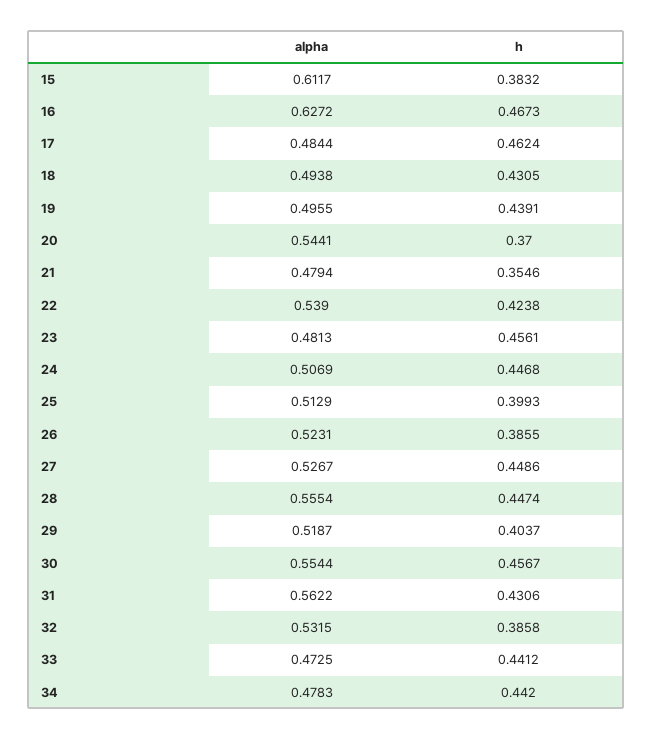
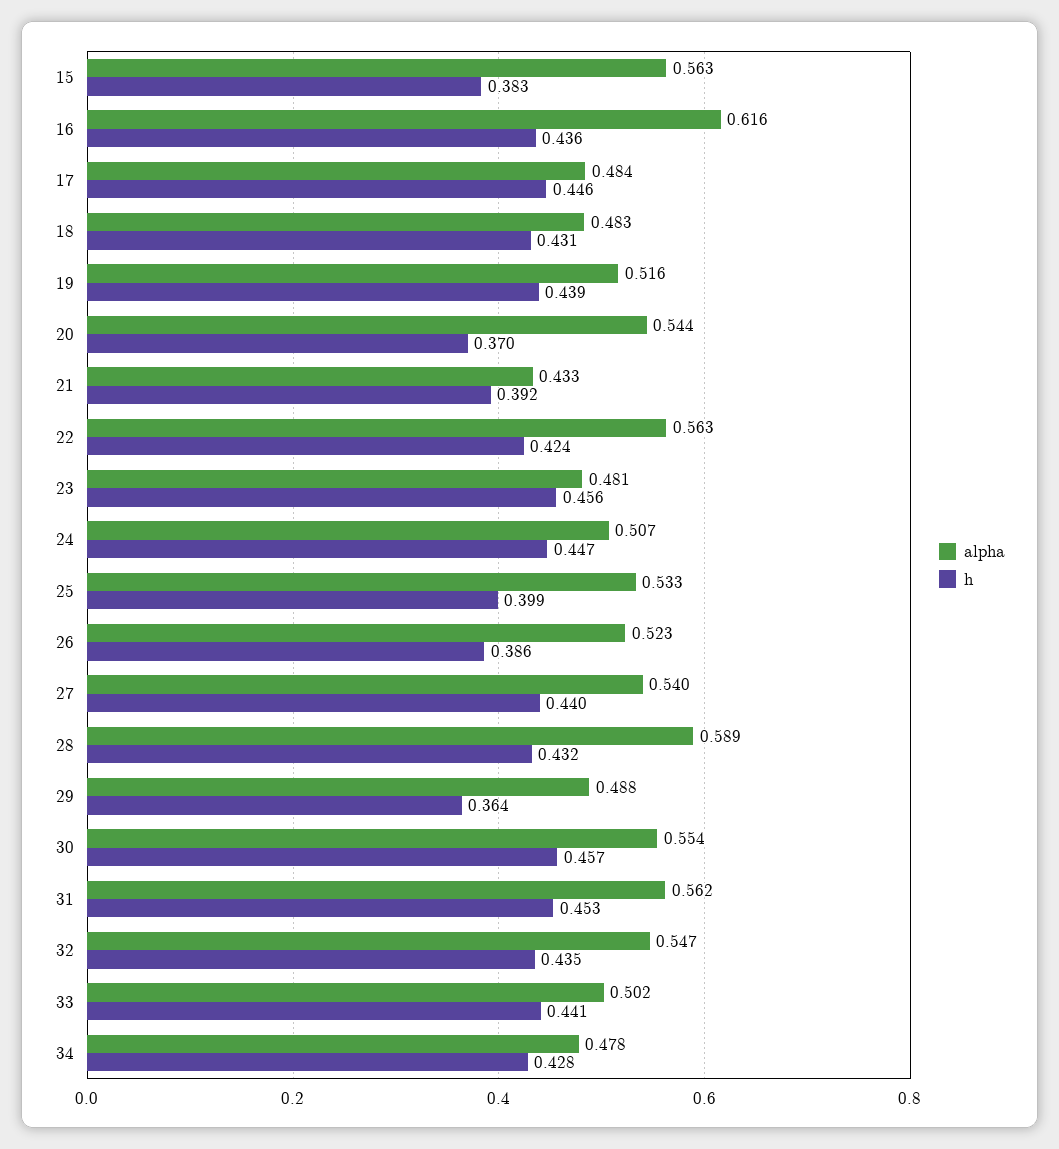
alpha, 15: 0.6117 -> 0.563
alpha, 16: 0.6272 -> 0.616
h, 16: 0.4673 -> 0.436
h, 17: 0.4624 -> 0.446
alpha, 18: 0.4938 -> 0.483
alpha, 19: 0.4955 -> 0.516
alpha, 21: 0.4794 -> 0.433
h, 21: 0.3546 -> 0.392
alpha, 22: 0.539 -> 0.563
alpha, 25: 0.5129 -> 0.533
alpha, 27: 0.5267 -> 0.54
h, 27: 0.4486 -> 0.44
alpha, 28: 0.5554 -> 0.589
h, 28: 0.4474 -> 0.432
alpha, 29: 0.5187 -> 0.488
h, 29: 0.4037 -> 0.364
h, 31: 0.4306 -> 0.453
alpha, 32: 0.5315 -> 0.547
h, 32: 0.3858 -> 0.435
alpha, 33: 0.4725 -> 0.502
h, 34: 0.442 -> 0.428

